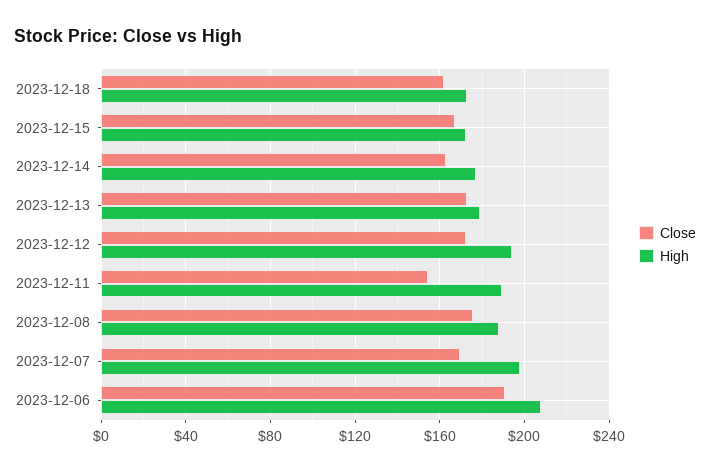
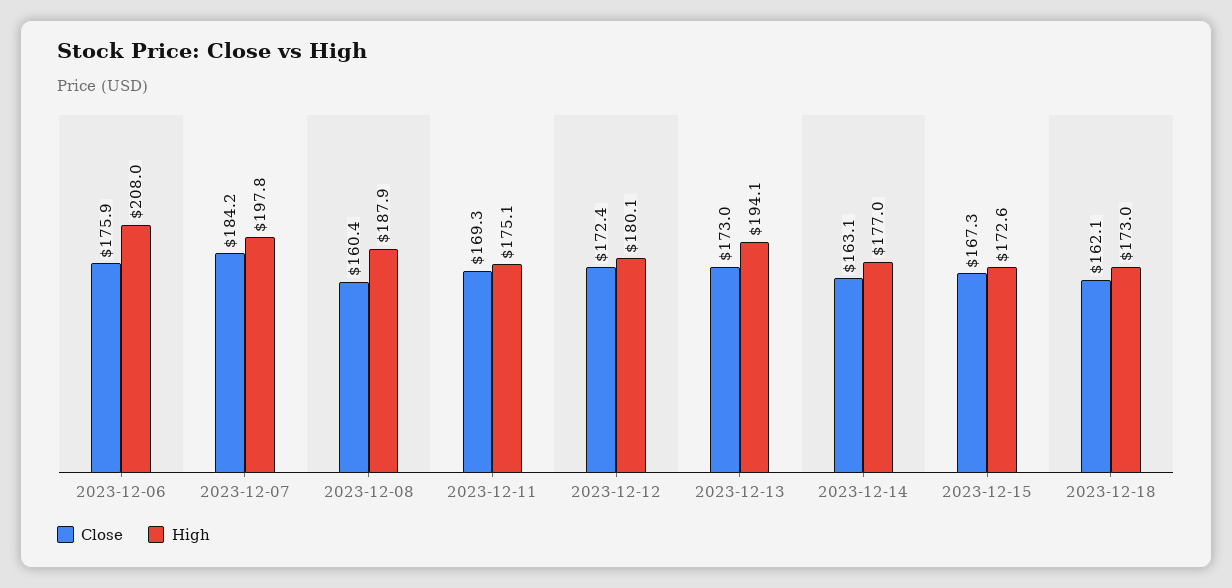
High, 2023-12-13: 180 -> 194.1
High, 2023-12-12: 195 -> 180.1
Close, 2023-12-11: 155 -> 169.3
High, 2023-12-11: 190 -> 175.1
Close, 2023-12-08: 175 -> 160.4
Close, 2023-12-07: 170 -> 184.2
Close, 2023-12-06: 190 -> 175.9

